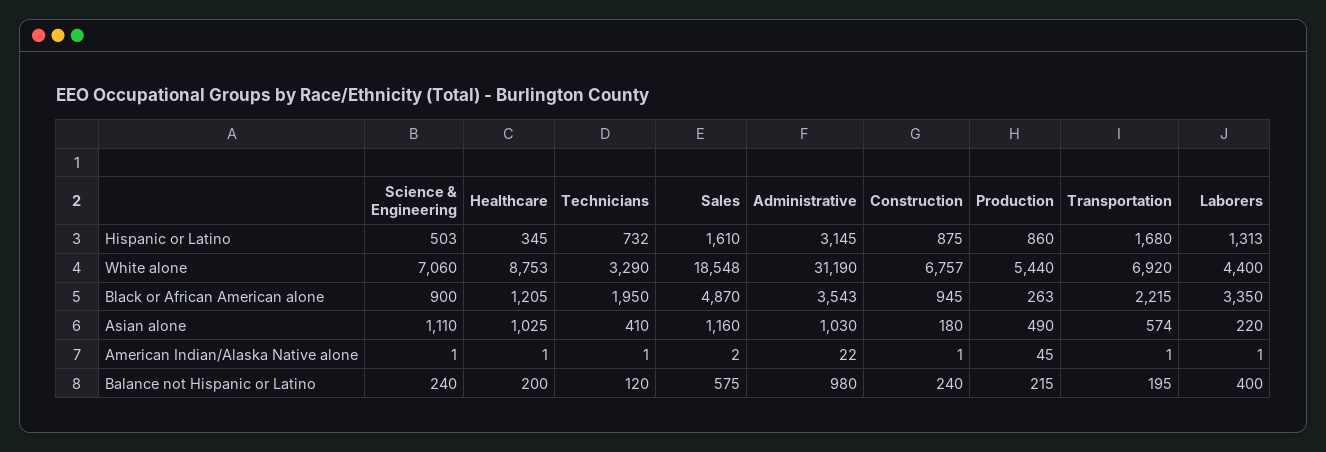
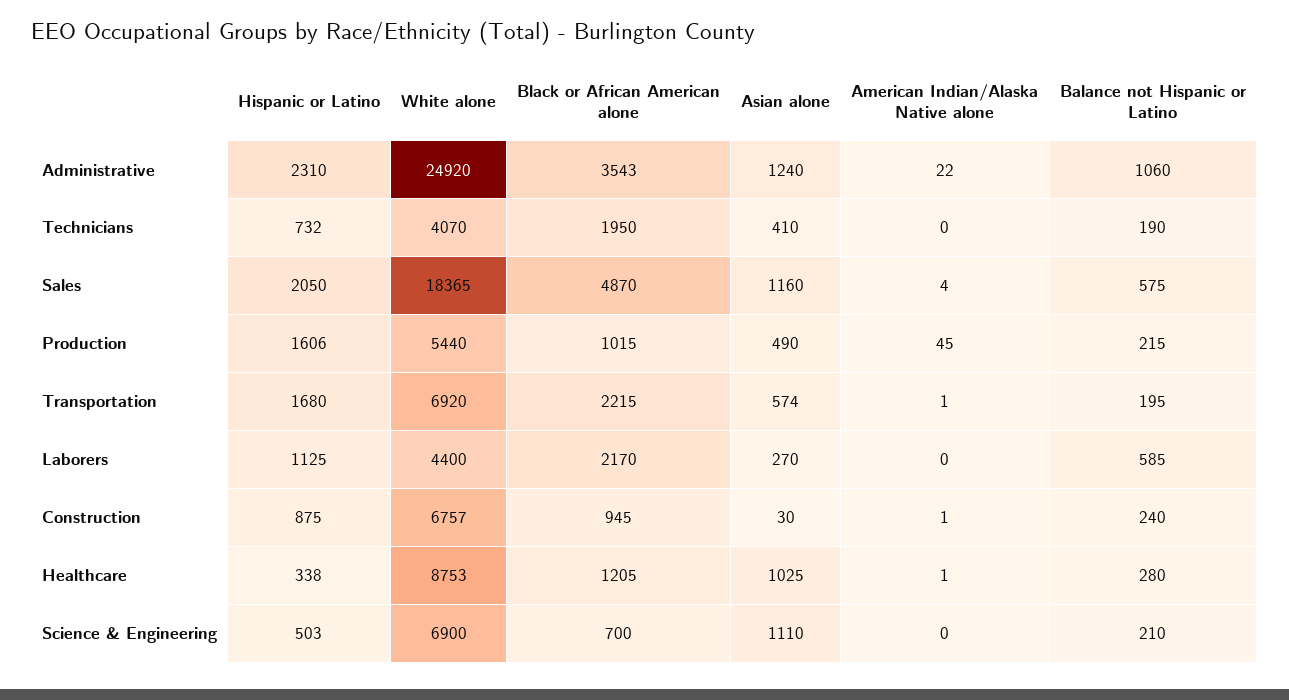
Healthcare, Hispanic or Latino: 345 -> 338
Sales, Hispanic or Latino: 1610 -> 2050
Administrative, Hispanic or Latino: 3145 -> 2310
Production, Hispanic or Latino: 860 -> 1606
Laborers, Hispanic or Latino: 1313 -> 1125
Science & Engineering, White alone: 7060 -> 6900
Technicians, White alone: 3290 -> 4070
Sales, White alone: 18548 -> 18365
Administrative, White alone: 31190 -> 24920
Science & Engineering, Black or African American alone: 900 -> 700
Production, Black or African American alone: 263 -> 1015
Laborers, Black or African American alone: 3350 -> 2170
Administrative, Asian alone: 1030 -> 1240
Construction, Asian alone: 180 -> 30
Laborers, Asian alone: 220 -> 270
Science & Engineering, American Indian/Alaska Native alone: 1 -> 0
Technicians, American Indian/Alaska Native alone: 1 -> 0
Sales, American Indian/Alaska Native alone: 2 -> 4
Laborers, American Indian/Alaska Native alone: 1 -> 0
Science & Engineering, Balance not Hispanic or Latino: 240 -> 210
Healthcare, Balance not Hispanic or Latino: 200 -> 280
Technicians, Balance not Hispanic or Latino: 120 -> 190
Administrative, Balance not Hispanic or Latino: 980 -> 1060
Laborers, Balance not Hispanic or Latino: 400 -> 585

